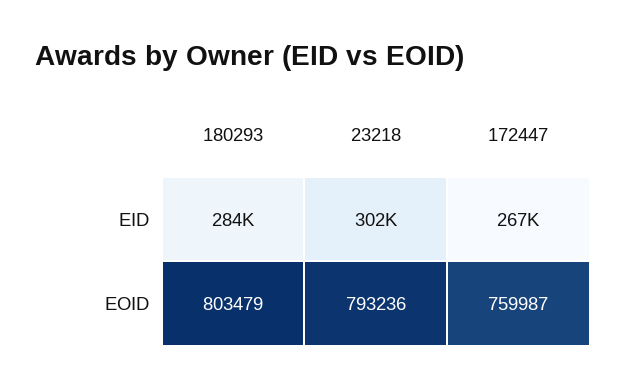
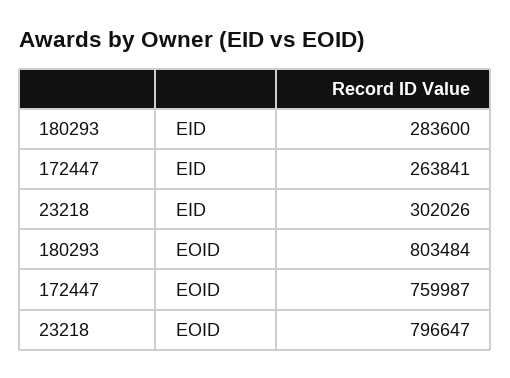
172447, EID: 267000 -> 263841
180293, EOID: 803479 -> 803484
23218, EOID: 793236 -> 796647

